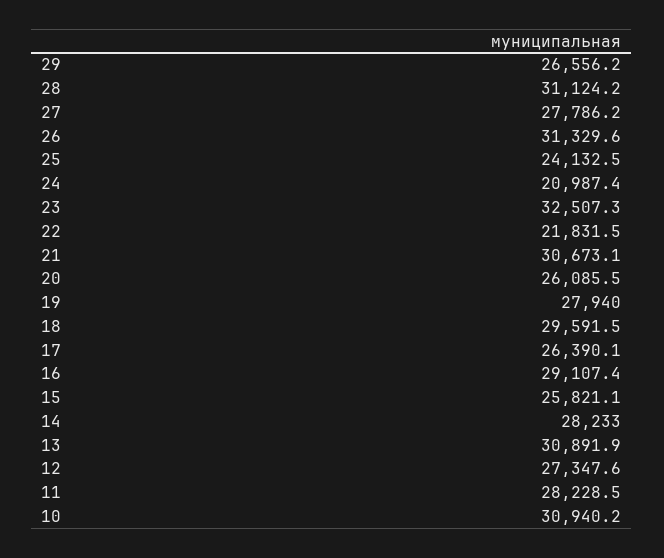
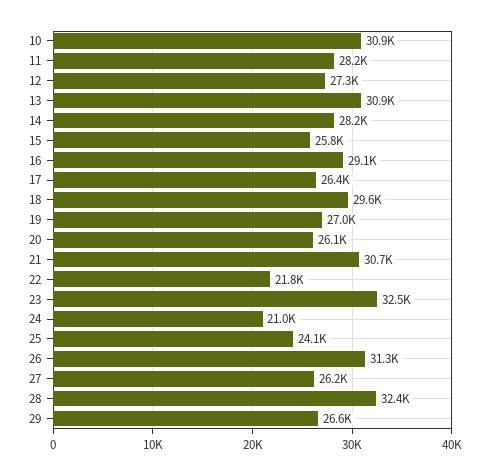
28: 31124.2 -> 32400
27: 27786.2 -> 26200
19: 27940 -> 27000

